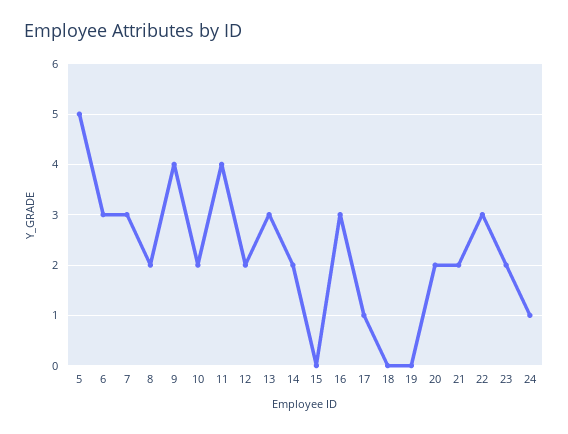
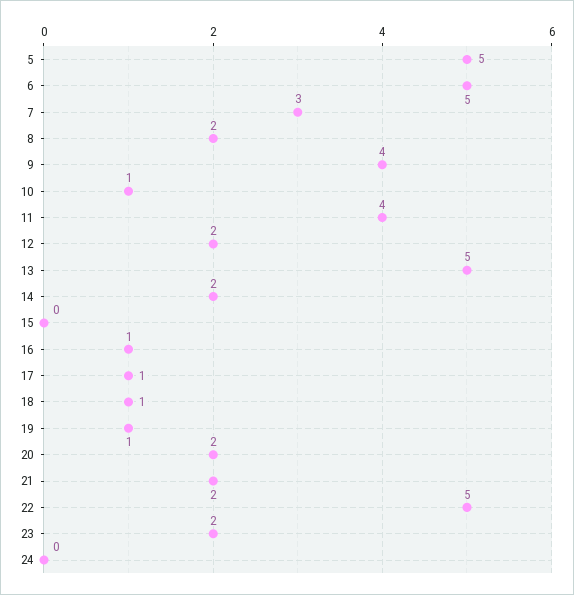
6: 3 -> 5
10: 2 -> 1
13: 3 -> 5
16: 3 -> 1
18: 0 -> 1
19: 0 -> 1
22: 3 -> 5
24: 1 -> 0

